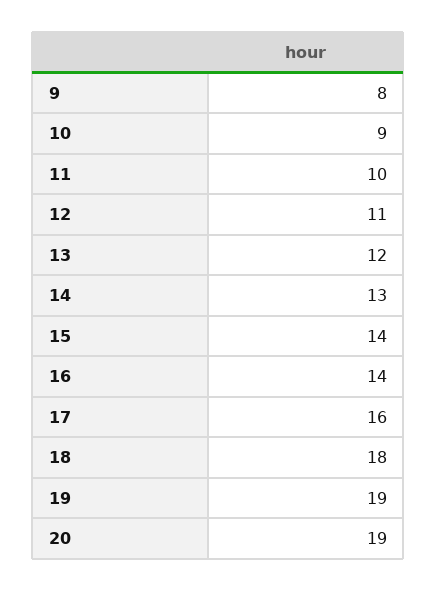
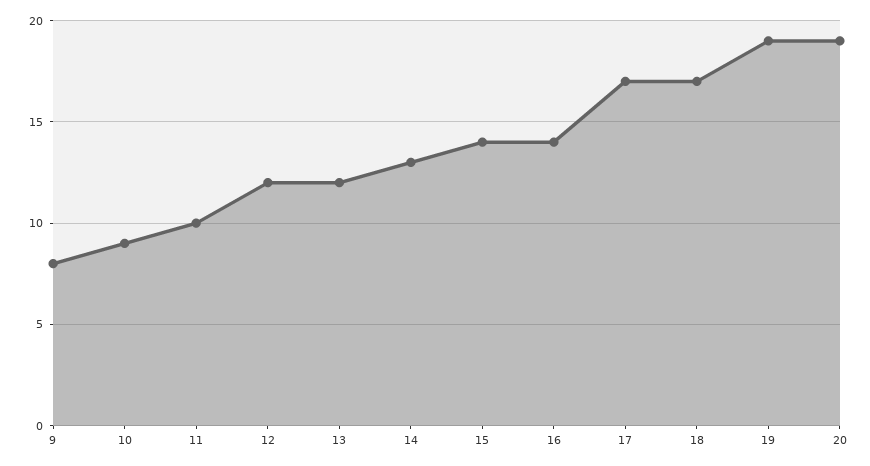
12: 11 -> 12
17: 16 -> 17
18: 18 -> 17

